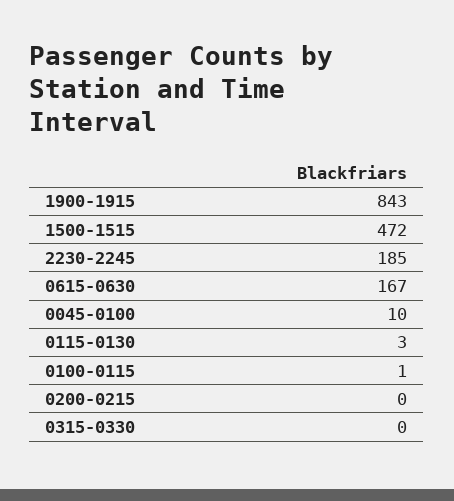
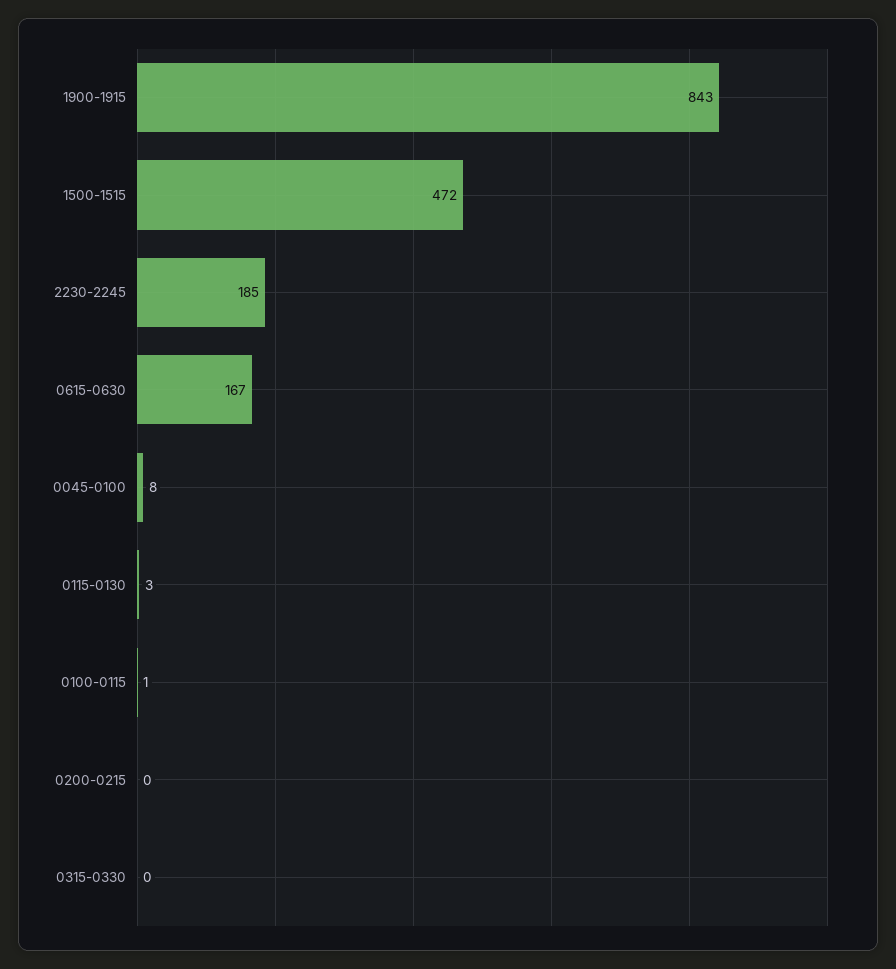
0045-0100: 10 -> 8

